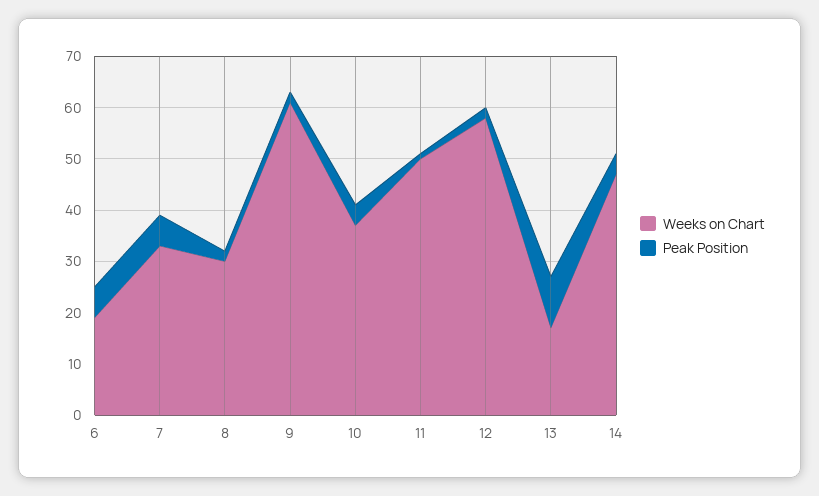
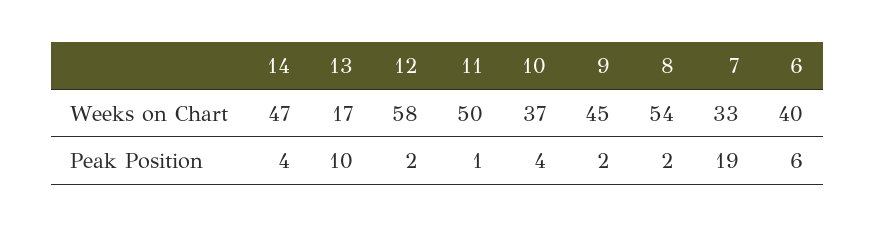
Weeks on Chart, 6: 20 -> 40
Peak Position, 7: 5 -> 19
Weeks on Chart, 8: 30 -> 54
Weeks on Chart, 9: 60 -> 45

